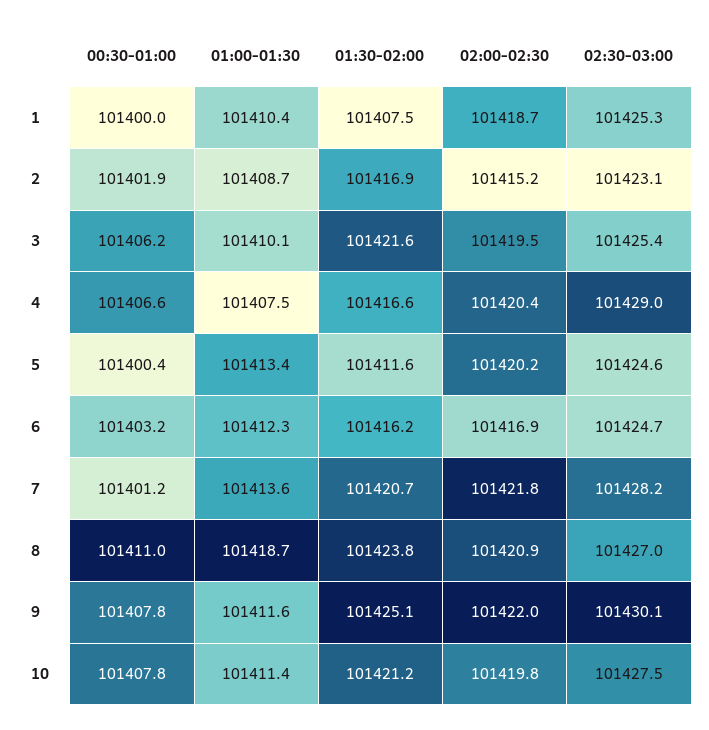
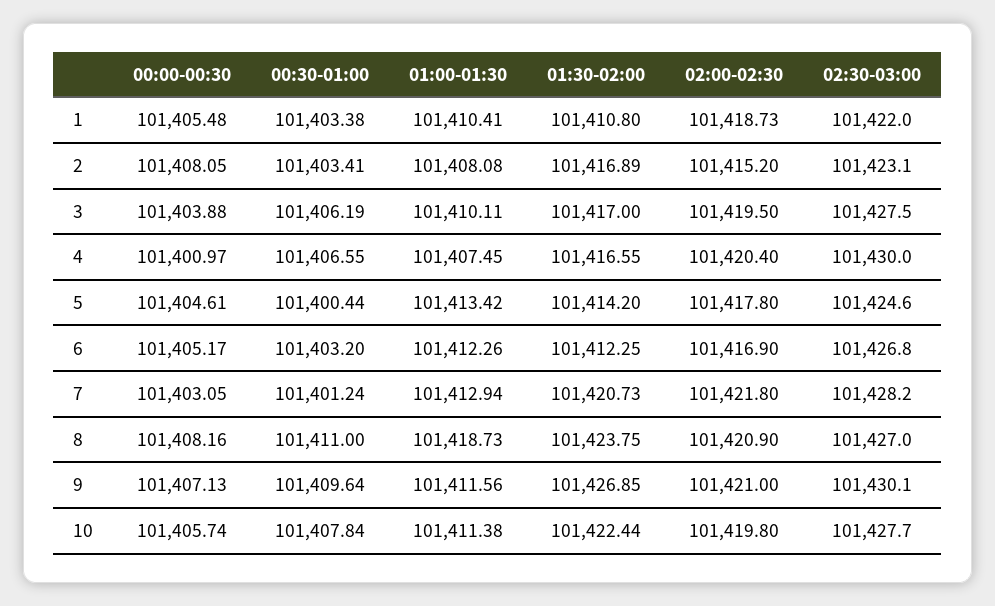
00:30-01:00, 1: 101400 -> 101403.38
01:30-02:00, 1: 101407.5 -> 101410.8
02:30-03:00, 1: 101425.3 -> 101422
00:30-01:00, 2: 101401.9 -> 101403.41
01:00-01:30, 2: 101408.7 -> 101408.08
01:30-02:00, 3: 101421.6 -> 101417
02:30-03:00, 3: 101425.4 -> 101427.5
02:30-03:00, 4: 101429 -> 101430
01:30-02:00, 5: 101411.6 -> 101414.2
02:00-02:30, 5: 101420.2 -> 101417.8
01:30-02:00, 6: 101416.2 -> 101412.25
02:30-03:00, 6: 101424.7 -> 101426.8
01:00-01:30, 7: 101413.6 -> 101412.94
00:30-01:00, 9: 101407.8 -> 101409.64
01:30-02:00, 9: 101425.1 -> 101426.85
02:00-02:30, 9: 101422 -> 101421
01:30-02:00, 10: 101421.2 -> 101422.44
02:30-03:00, 10: 101427.5 -> 101427.7
00:00-00:30, 1: none -> 101405.48
00:00-00:30, 2: none -> 101408.05
00:00-00:30, 3: none -> 101403.88
00:00-00:30, 4: none -> 101400.97
00:00-00:30, 5: none -> 101404.61
00:00-00:30, 6: none -> 101405.17
00:00-00:30, 7: none -> 101403.05
00:00-00:30, 8: none -> 101408.16
00:00-00:30, 9: none -> 101407.13
00:00-00:30, 10: none -> 101405.74

